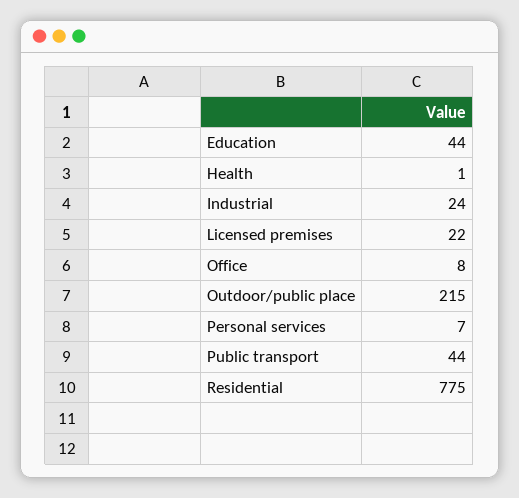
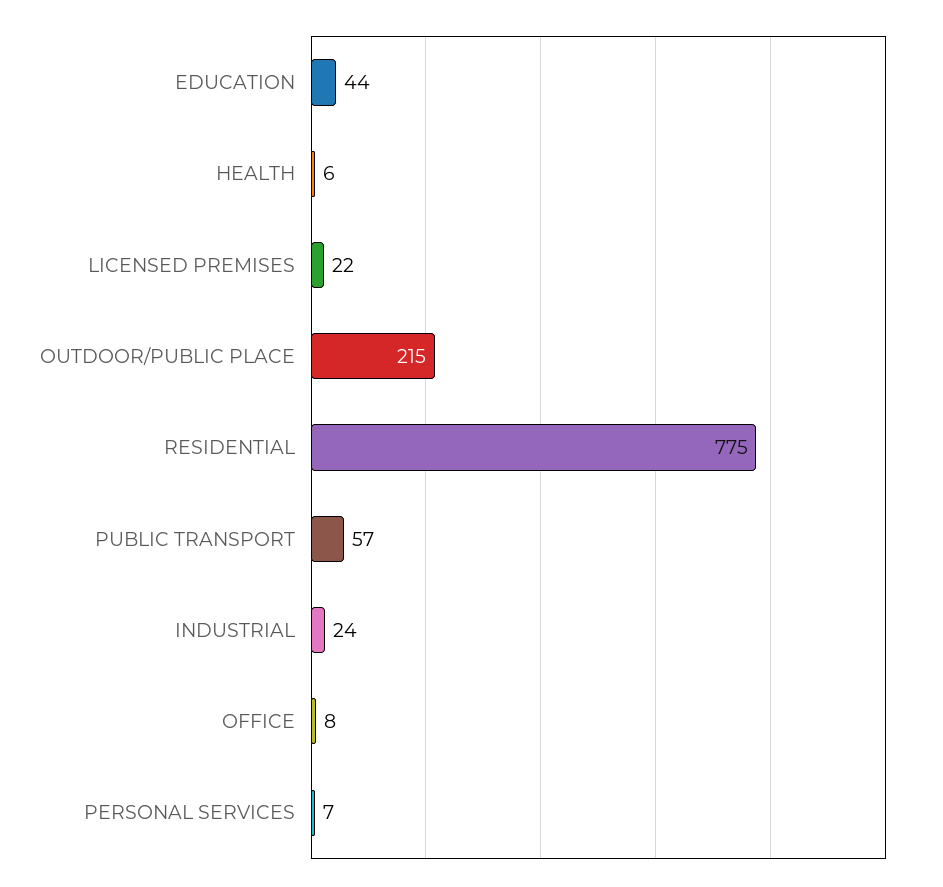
Health: 1 -> 6
Public transport: 44 -> 57

